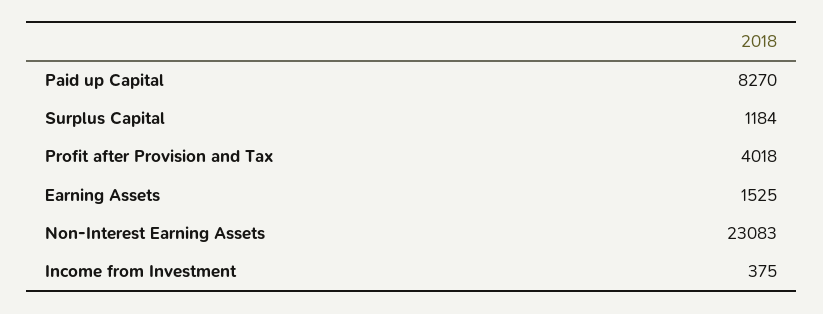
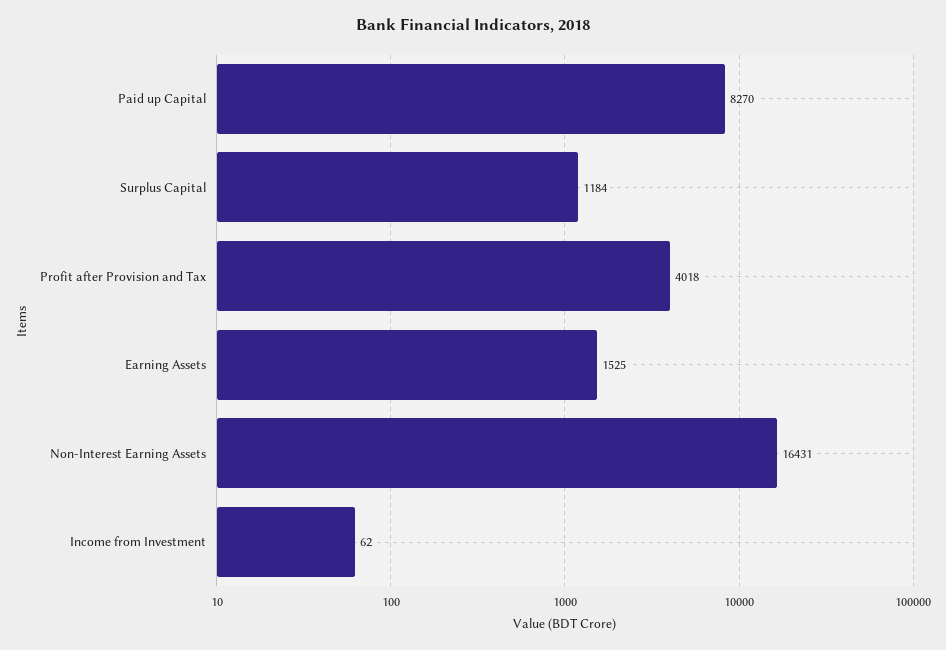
Non-Interest Earning Assets: 23083 -> 16431
Income from Investment: 375 -> 62

